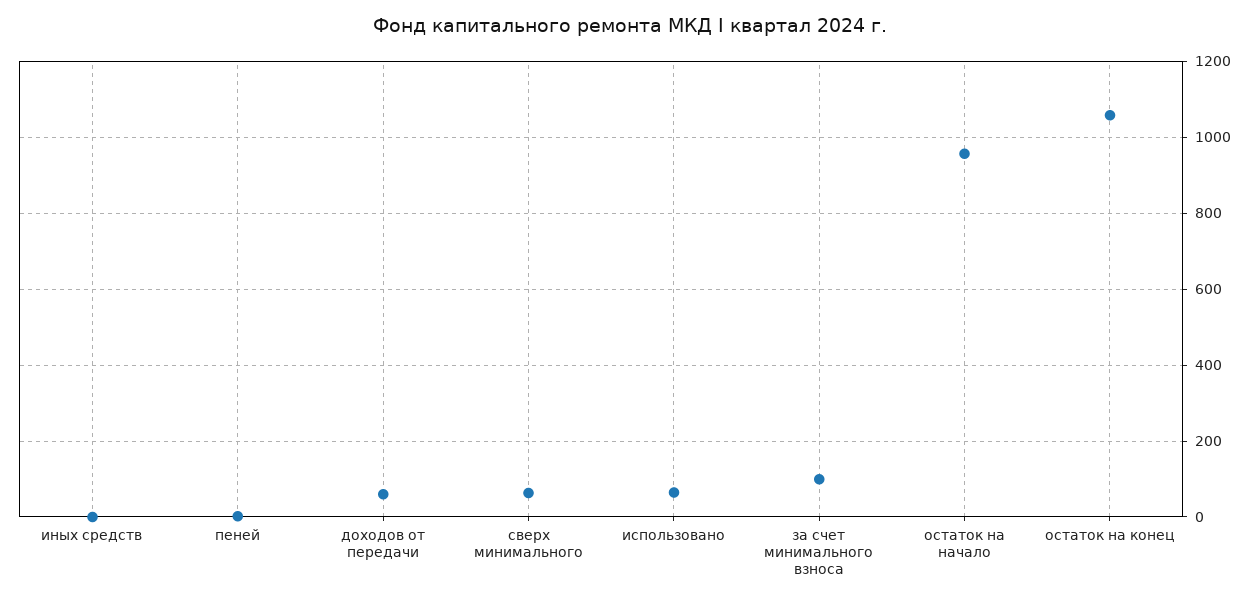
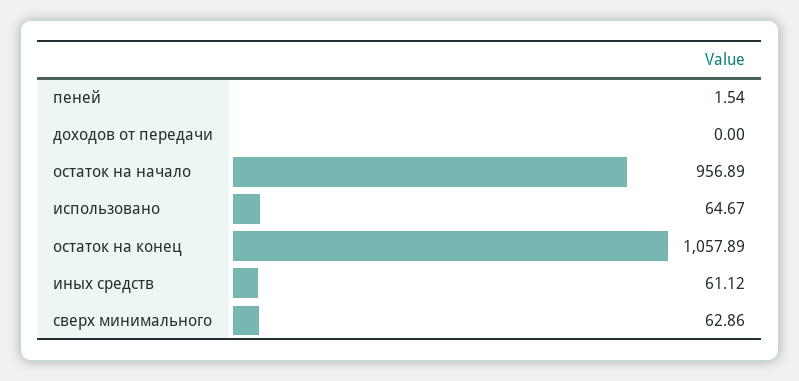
иных средств: 0 -> 61.12
доходов от передачи: 60 -> 0
за счет минимального взноса: 100 -> none

